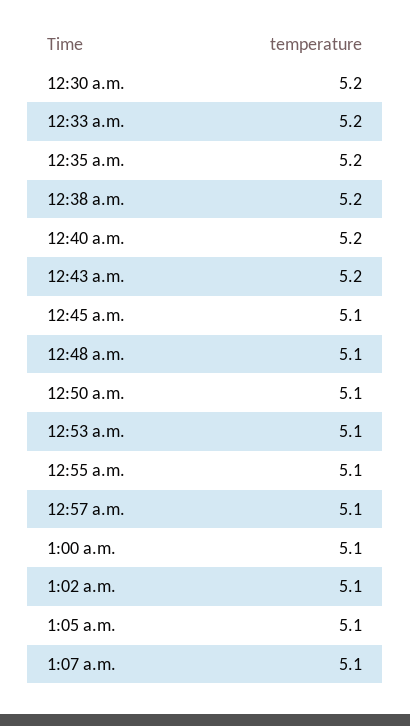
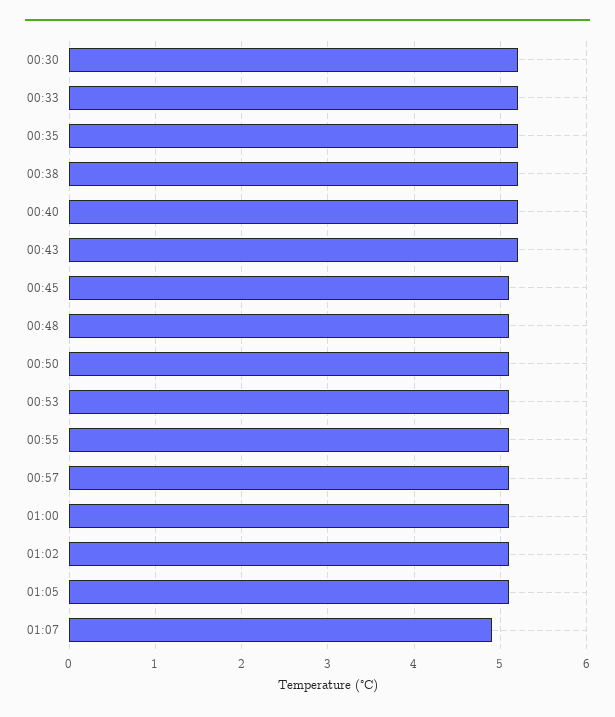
1:07 a.m.: 5.1 -> 4.9

